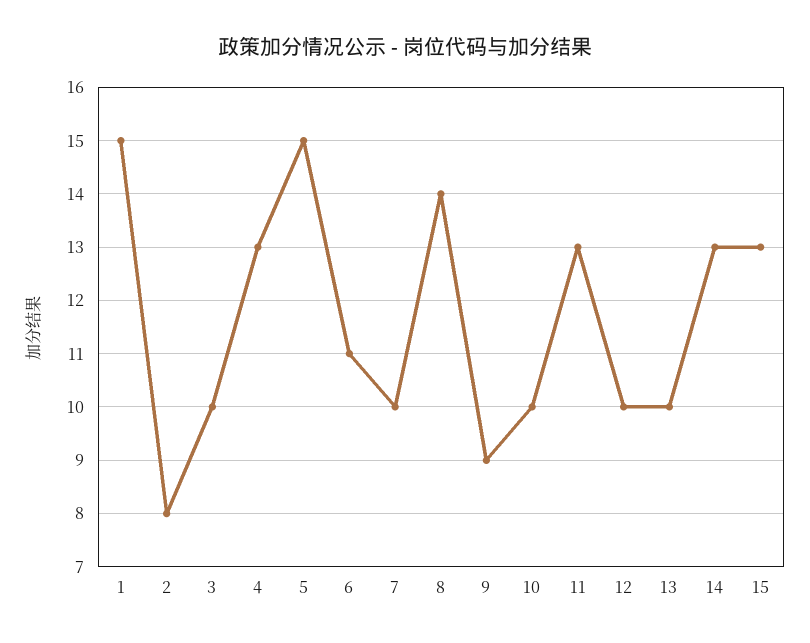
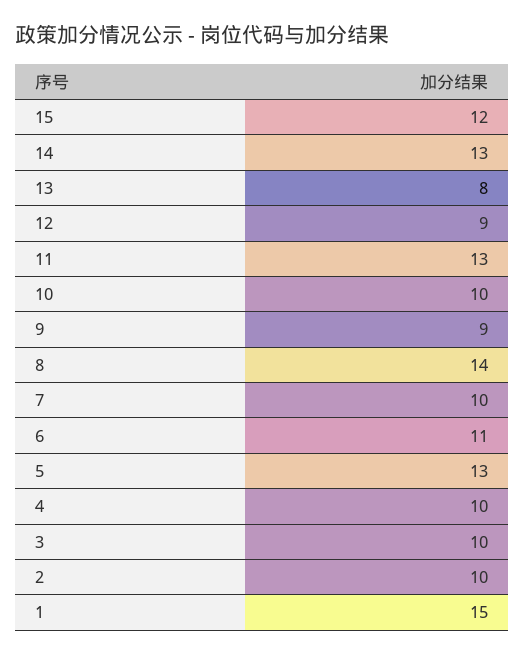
2: 8 -> 10
4: 13 -> 10
5: 15 -> 13
12: 10 -> 9
13: 10 -> 8
15: 13 -> 12

